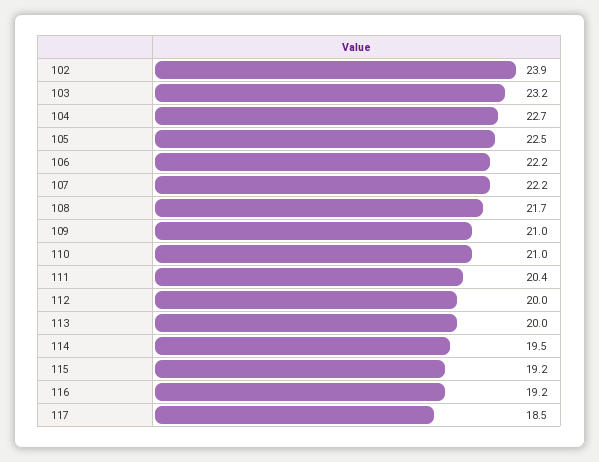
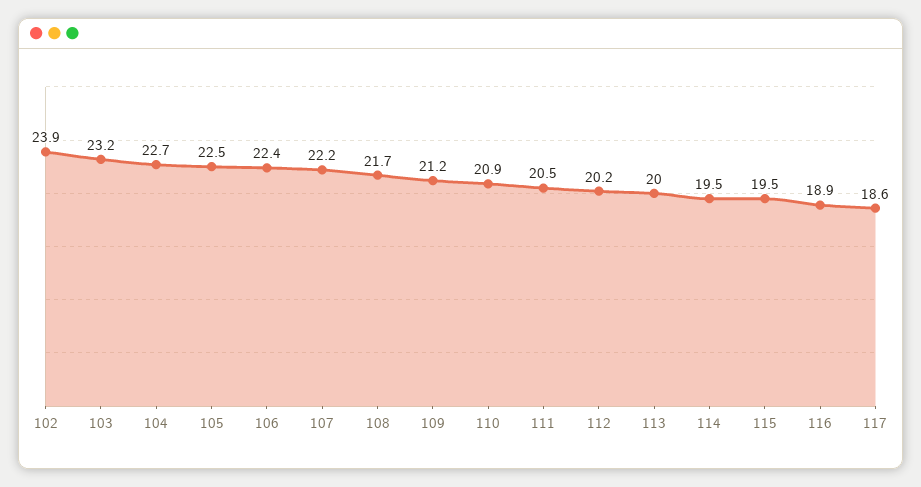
106: 22.2 -> 22.4
109: 21 -> 21.2
110: 21 -> 20.9
111: 20.4 -> 20.5
112: 20 -> 20.2
115: 19.2 -> 19.5
116: 19.2 -> 18.9
117: 18.5 -> 18.6

